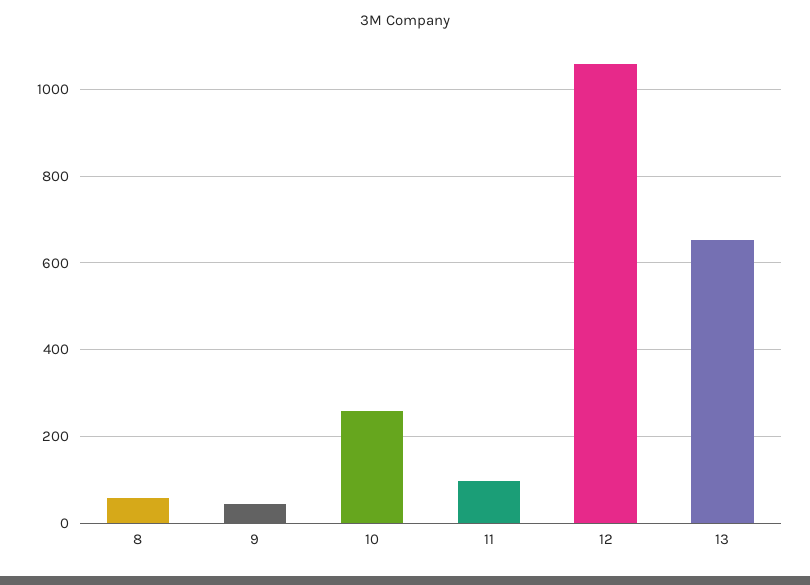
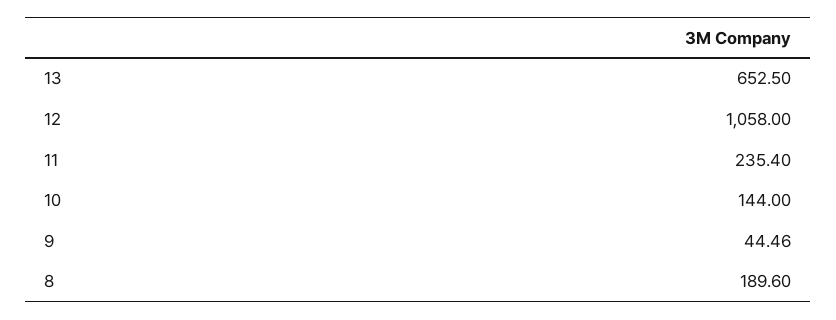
8: 60 -> 189.6
10: 260 -> 144
11: 100 -> 235.4

